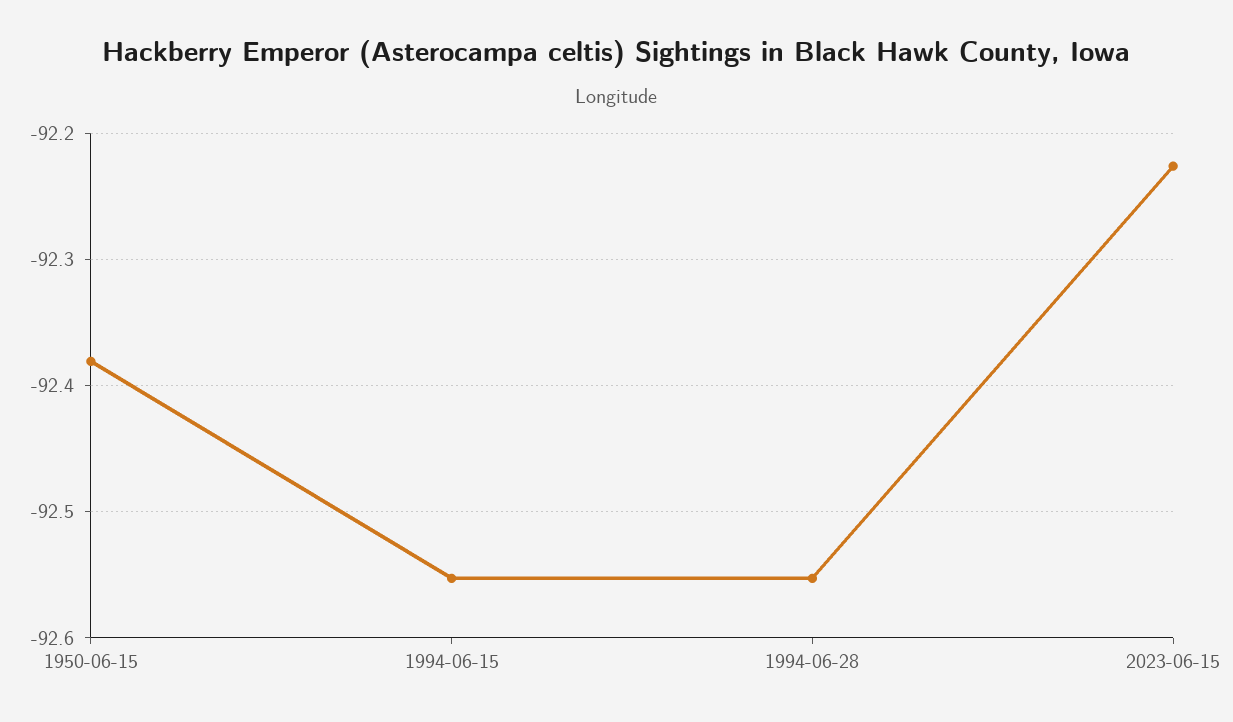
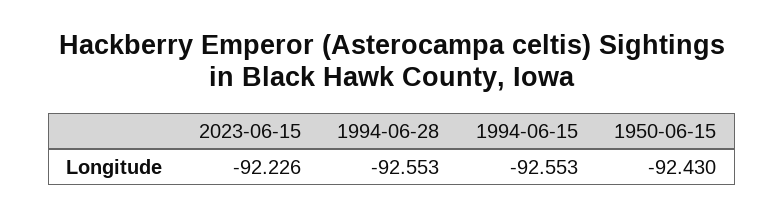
1950-06-15: -92.38 -> -92.43

